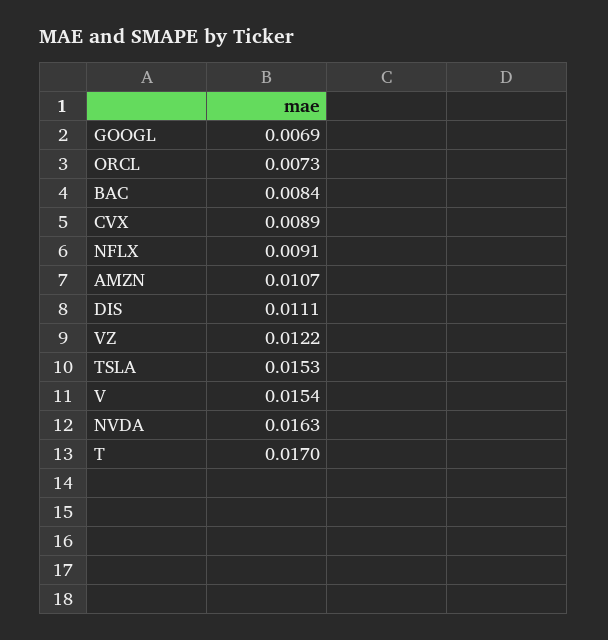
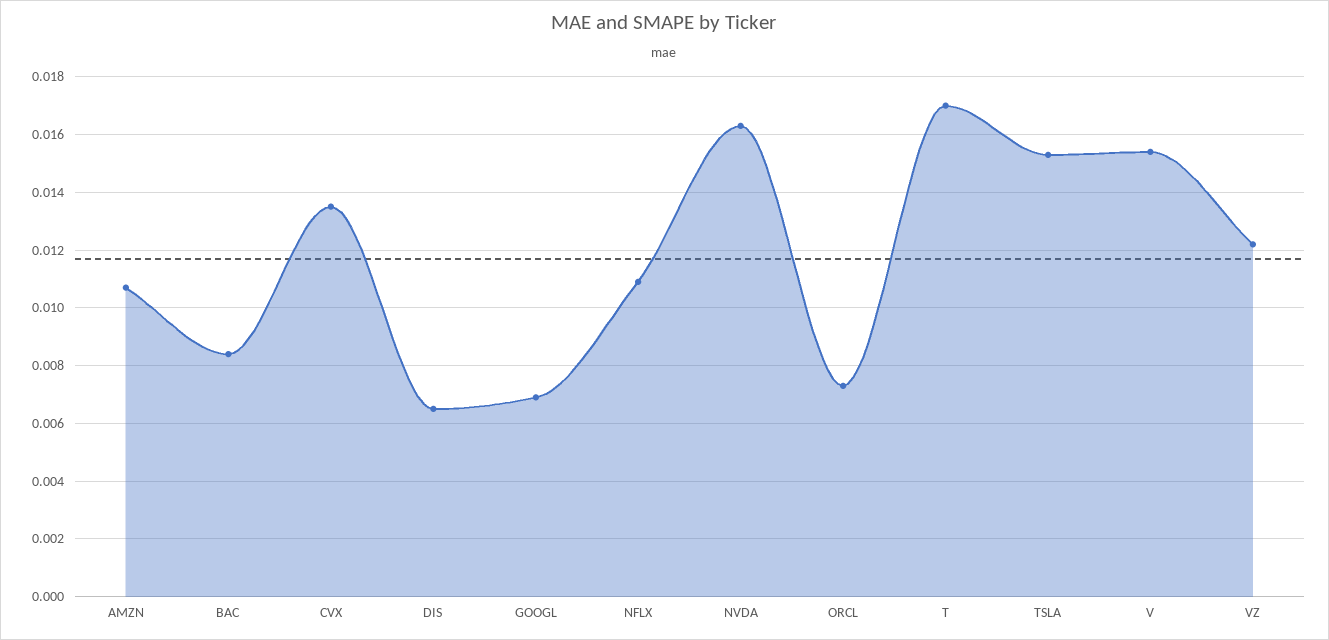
CVX: 0.0089 -> 0.0135
NFLX: 0.0091 -> 0.011
DIS: 0.0111 -> 0.0065

